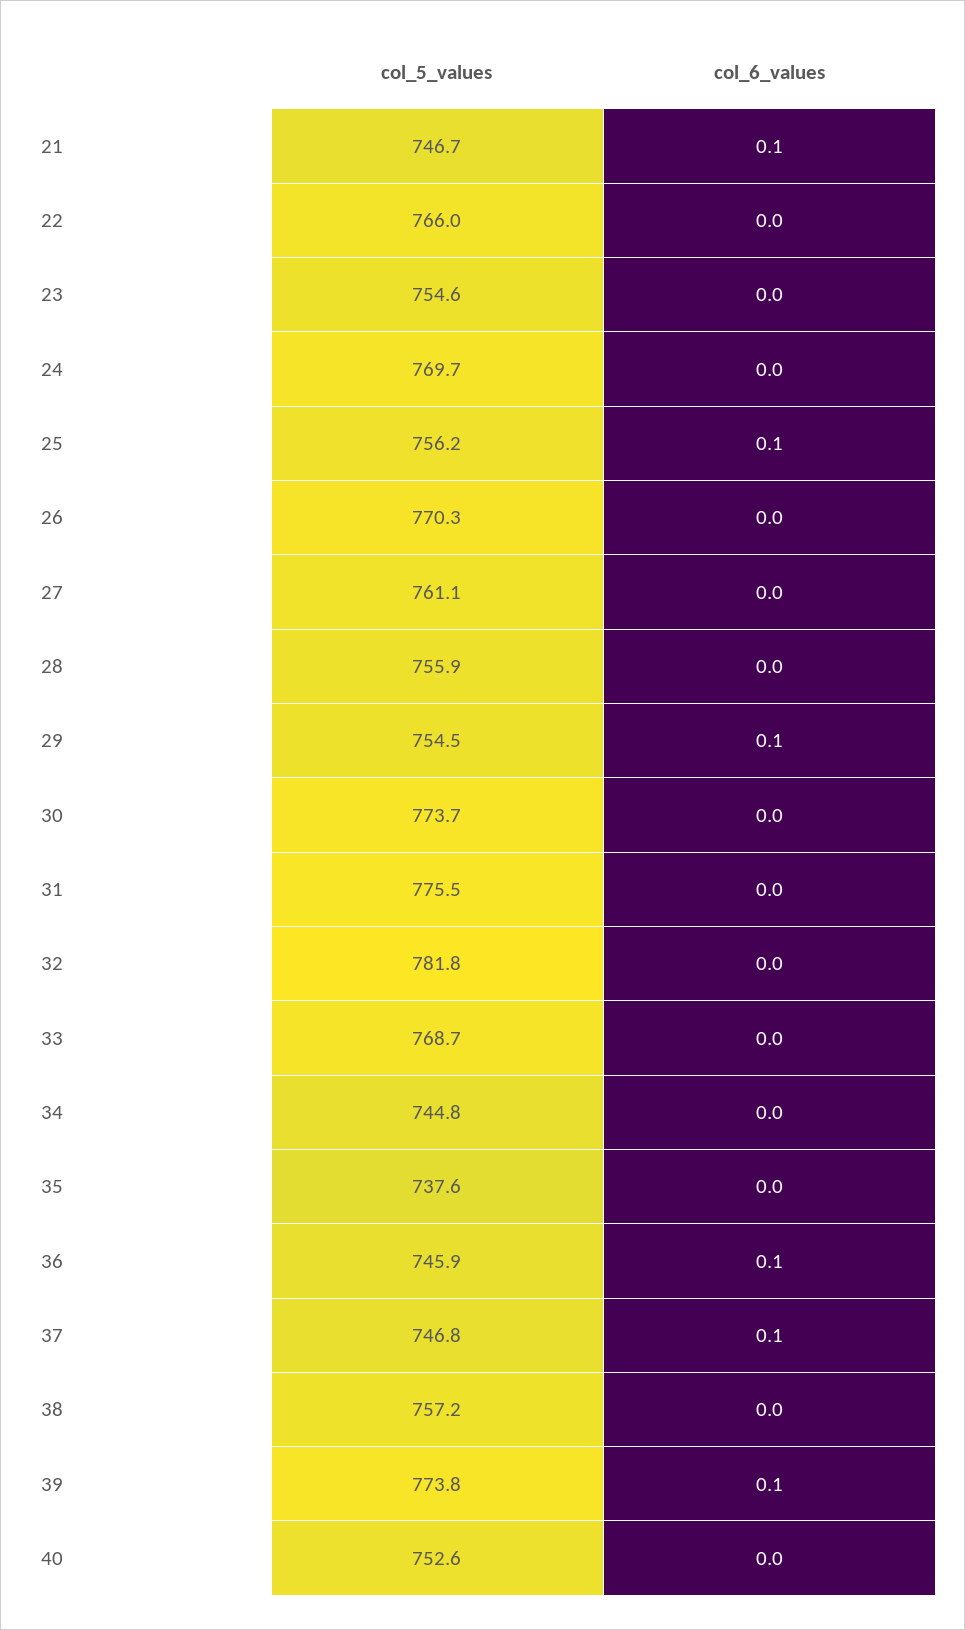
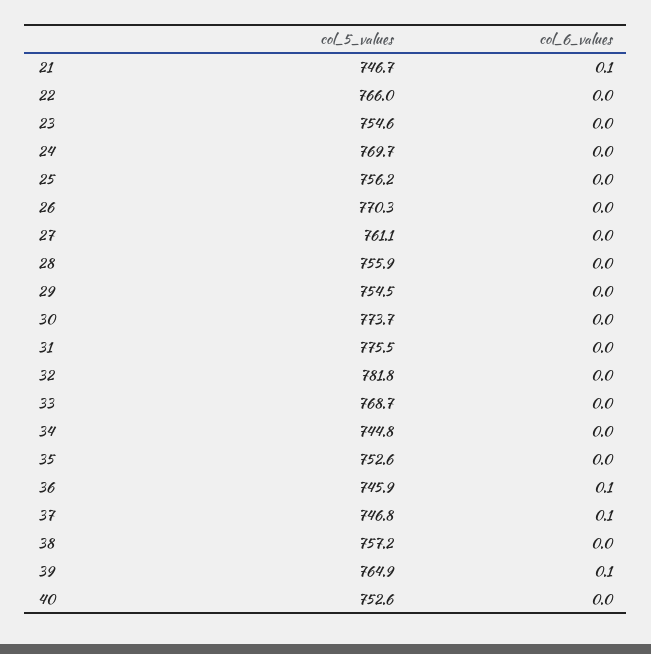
col_6_values, 25: 0.1 -> 0
col_6_values, 29: 0.1 -> 0
col_5_values, 35: 737.6 -> 752.6
col_5_values, 39: 773.8 -> 764.9

